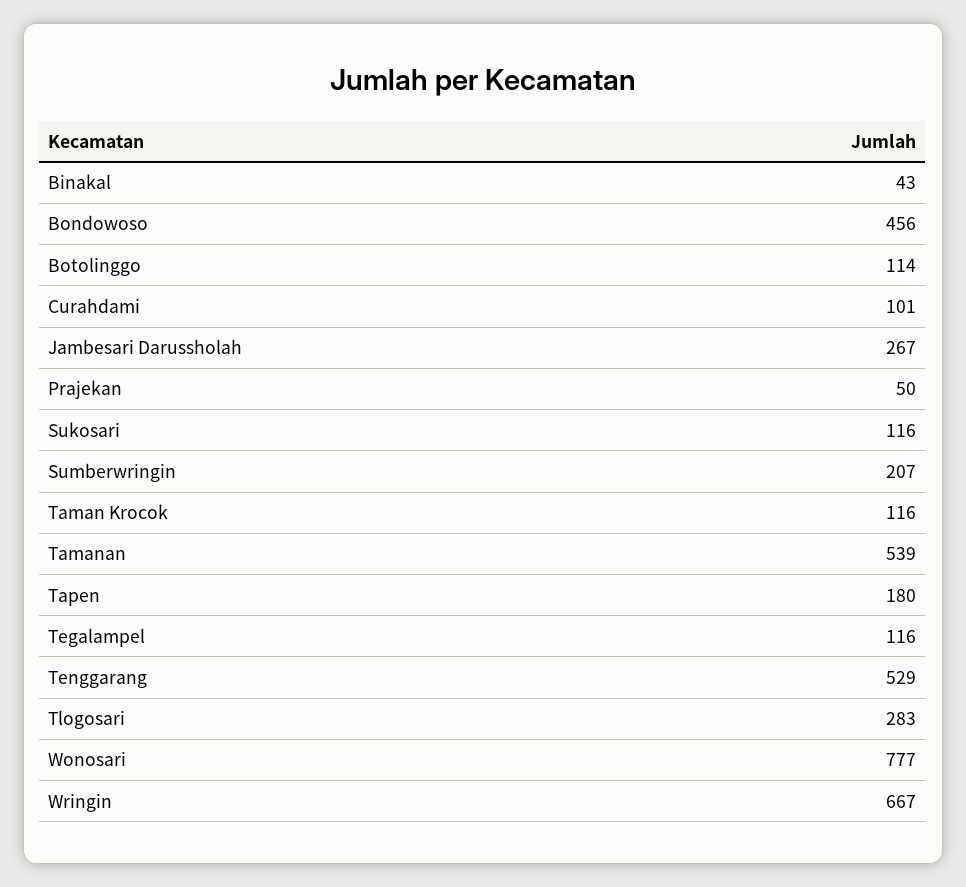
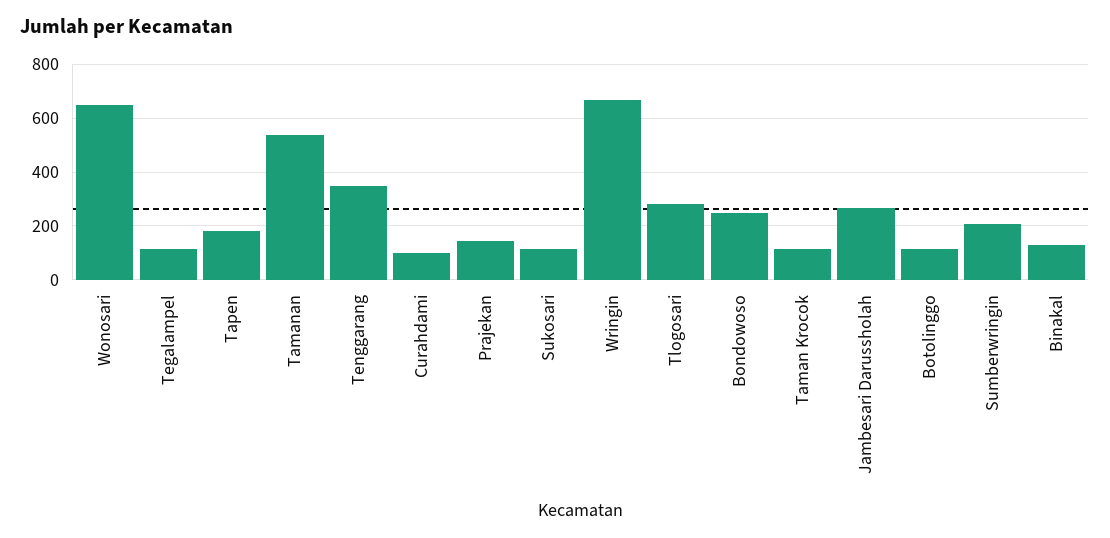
Binakal: 43 -> 125
Bondowoso: 456 -> 250
Prajekan: 50 -> 150
Tenggarang: 529 -> 350
Wonosari: 777 -> 650

